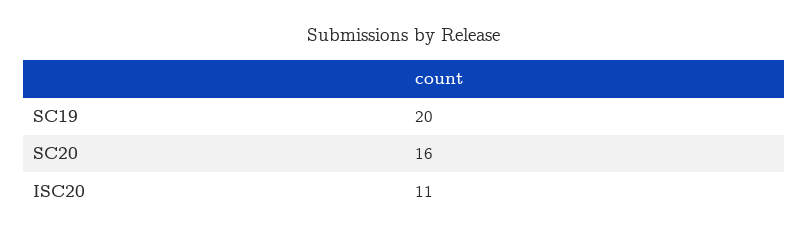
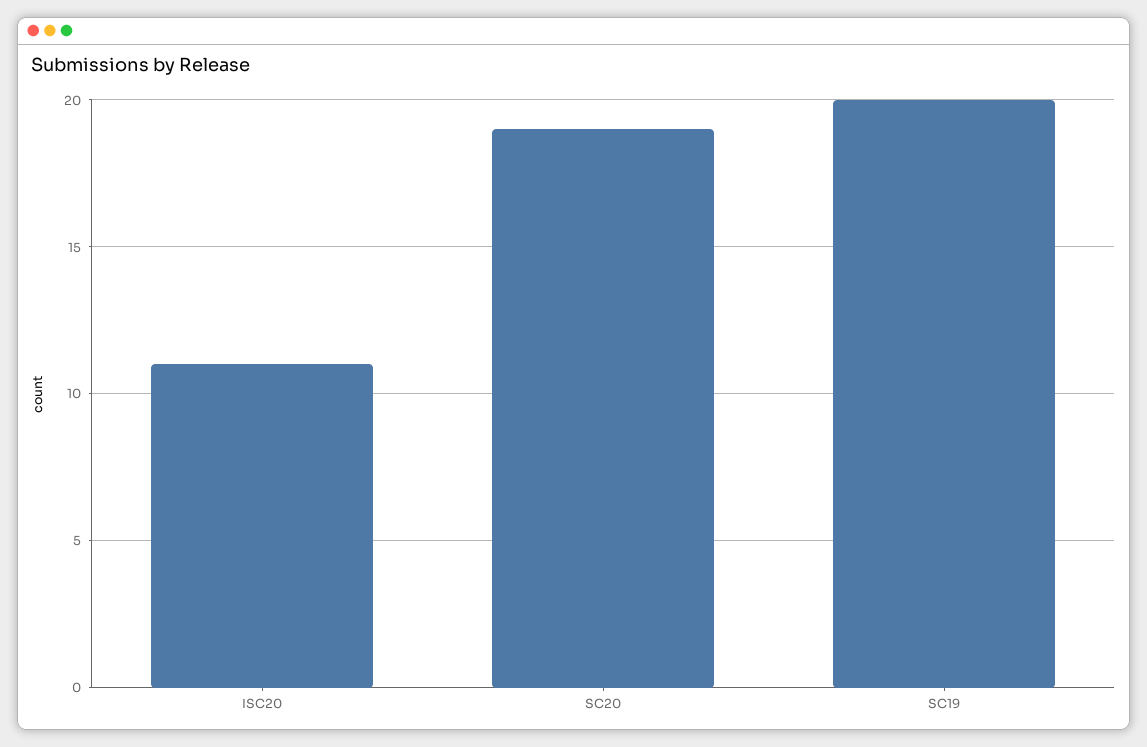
SC20: 16 -> 19

